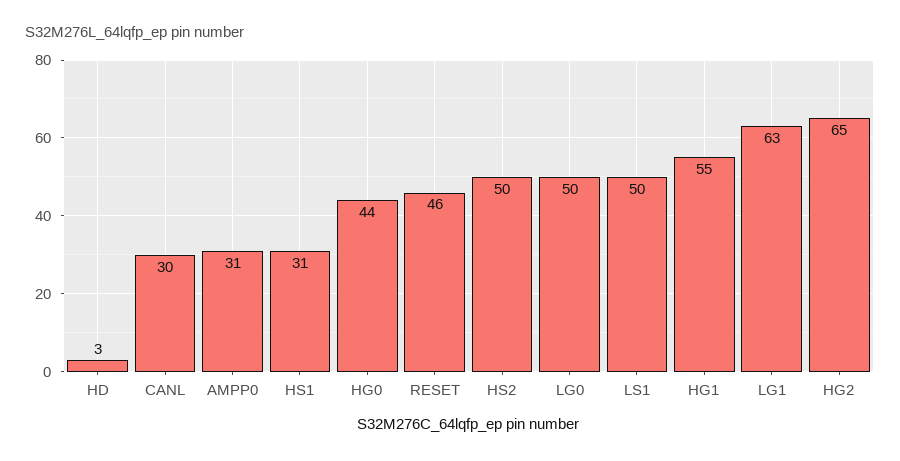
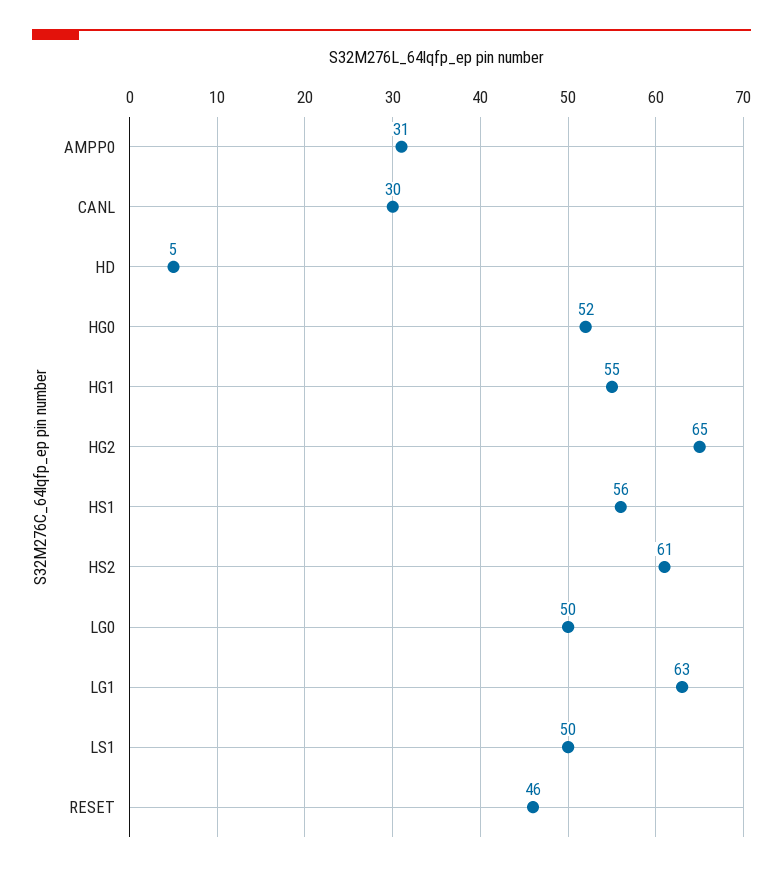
HD: 3 -> 5
HS1: 31 -> 56
HG0: 44 -> 52
HS2: 50 -> 61

